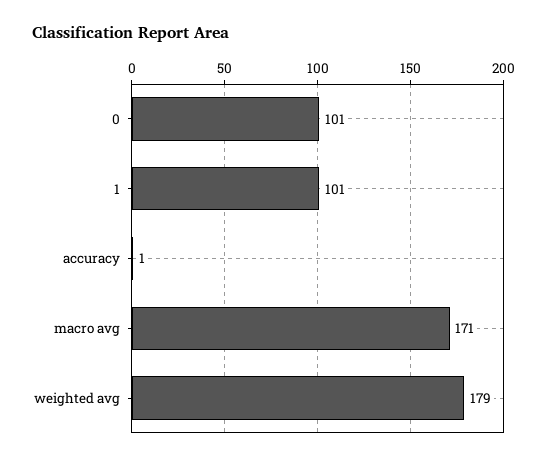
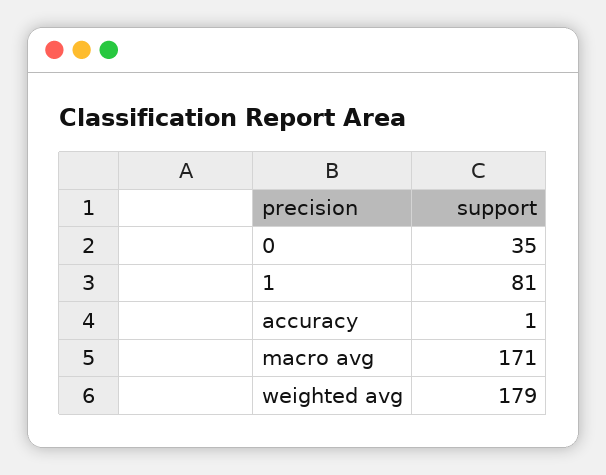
0: 101 -> 35
1: 101 -> 81

